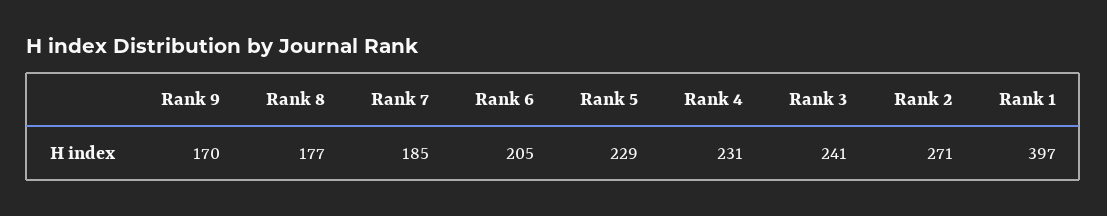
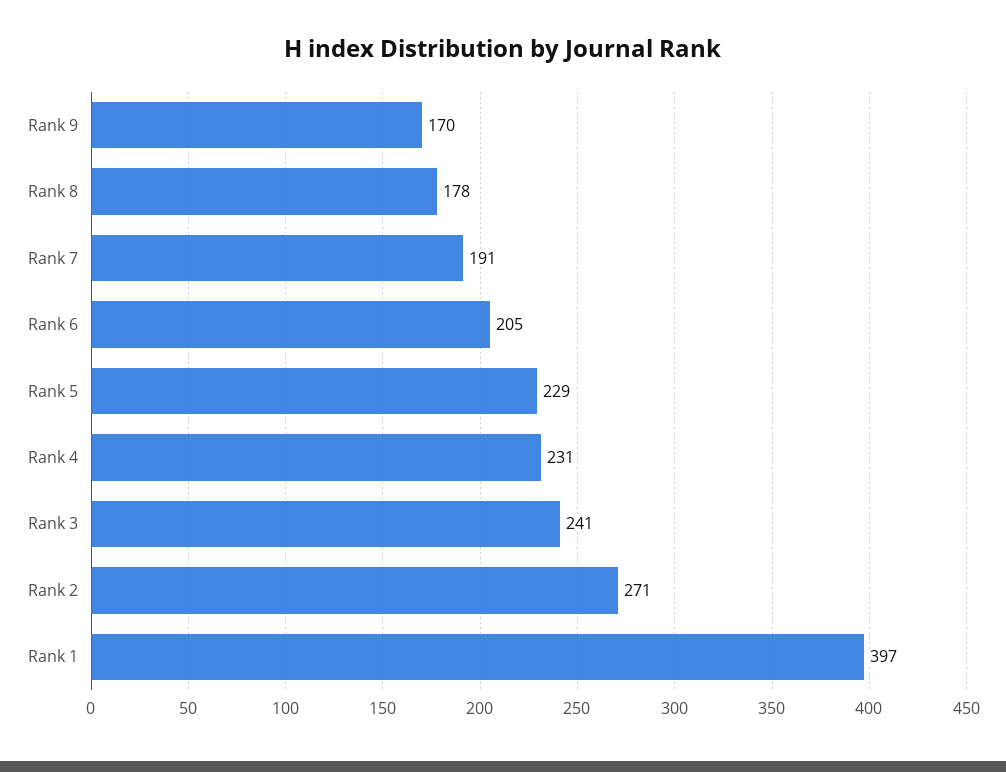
Rank 8: 177 -> 178
Rank 7: 185 -> 191

